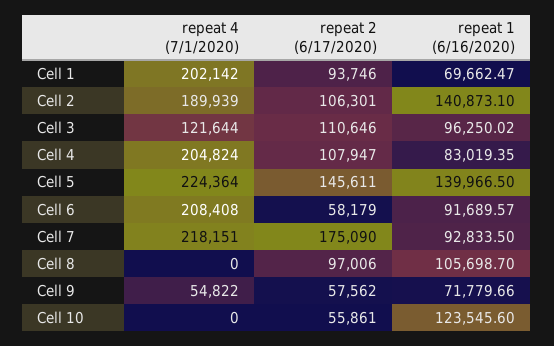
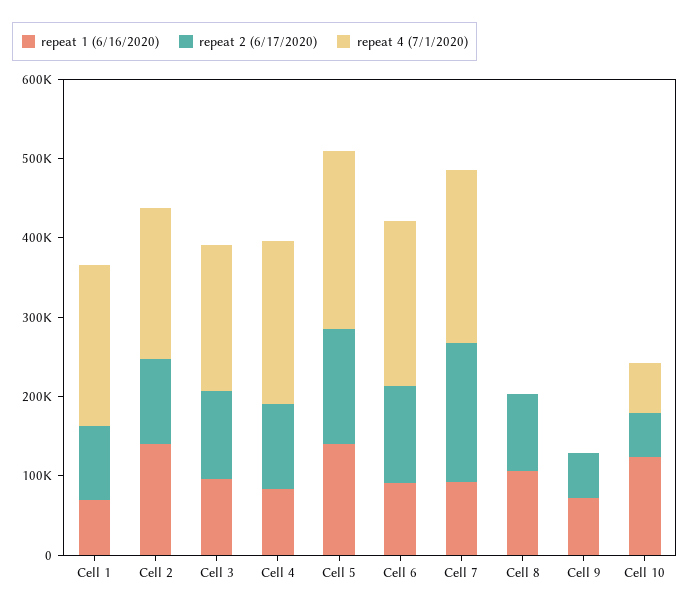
repeat 4 (7/1/2020), Cell 3: 121644 -> 180000
repeat 2 (6/17/2020), Cell 6: 58179 -> 120000
repeat 4 (7/1/2020), Cell 9: 54822 -> 0
repeat 4 (7/1/2020), Cell 10: 0 -> 60000

